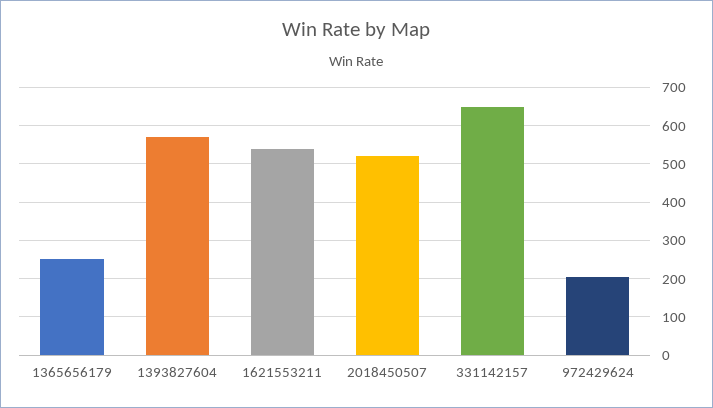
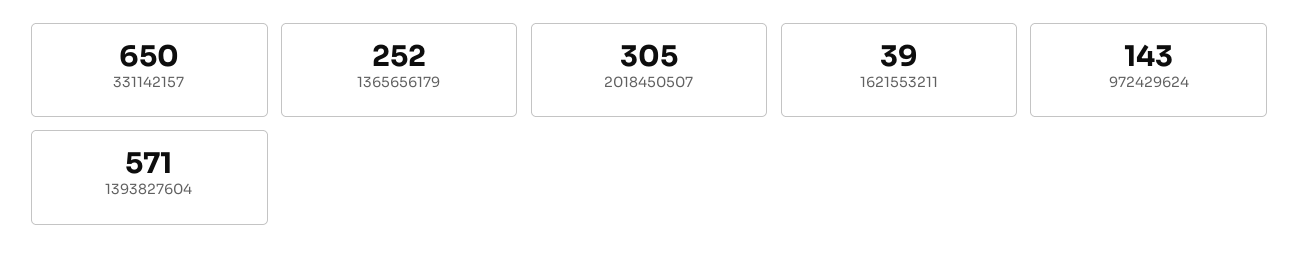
1621553211: 540 -> 39
2018450507: 520 -> 305
972429624: 200 -> 143

